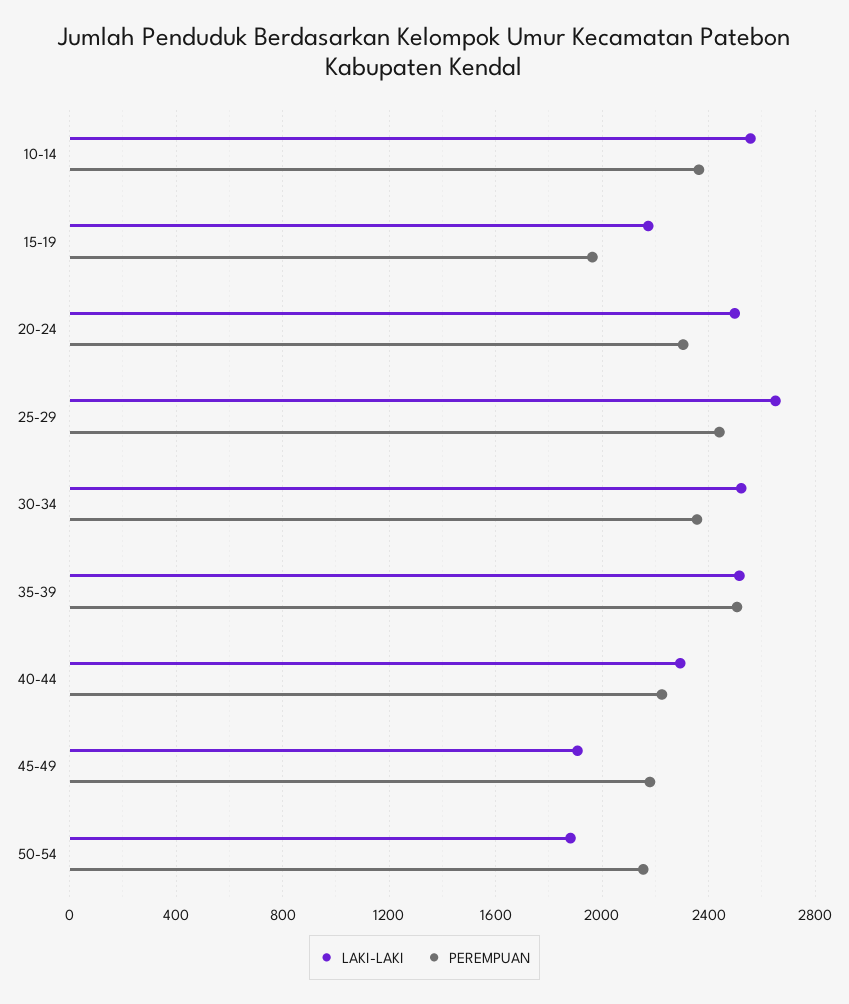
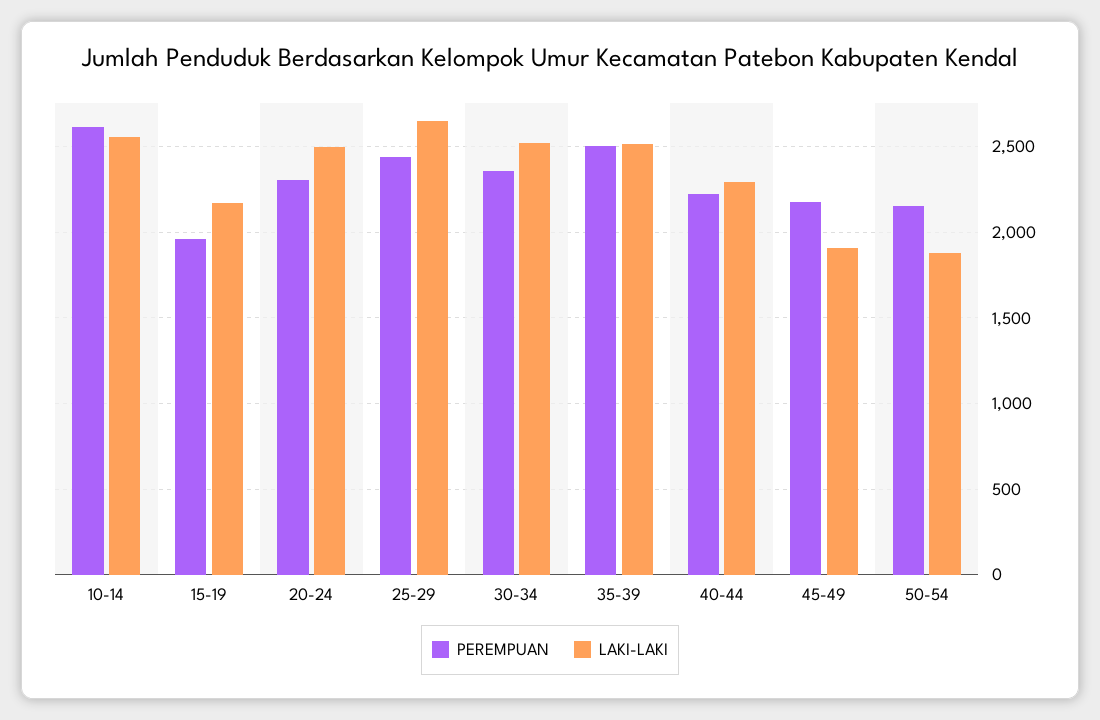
PEREMPUAN, 10-14: 2350 -> 2600

